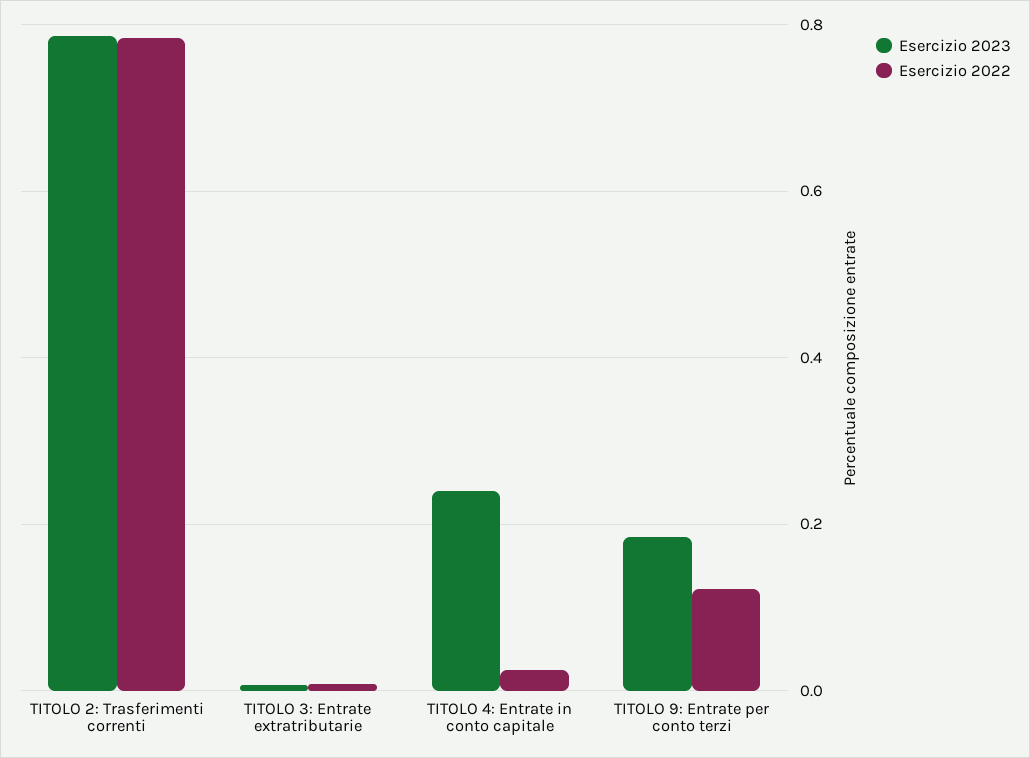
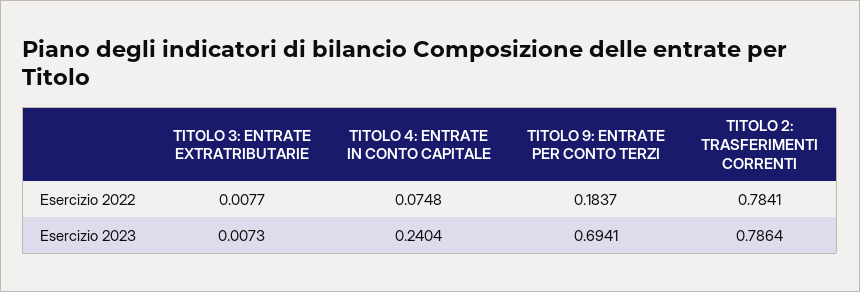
Esercizio 2022, TITOLO 4: Entrate in conto capitale: 0.02 -> 0.0748
Esercizio 2023, TITOLO 9: Entrate per conto terzi: 0.18 -> 0.6941
Esercizio 2022, TITOLO 9: Entrate per conto terzi: 0.12 -> 0.1837

